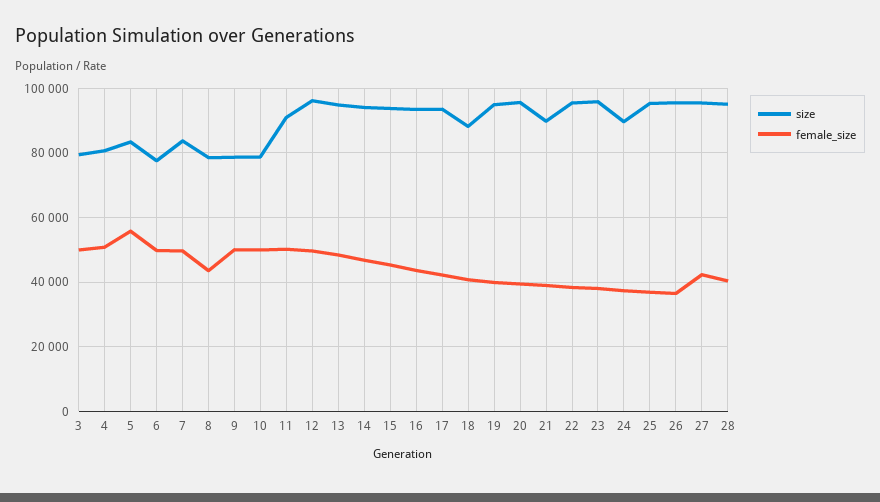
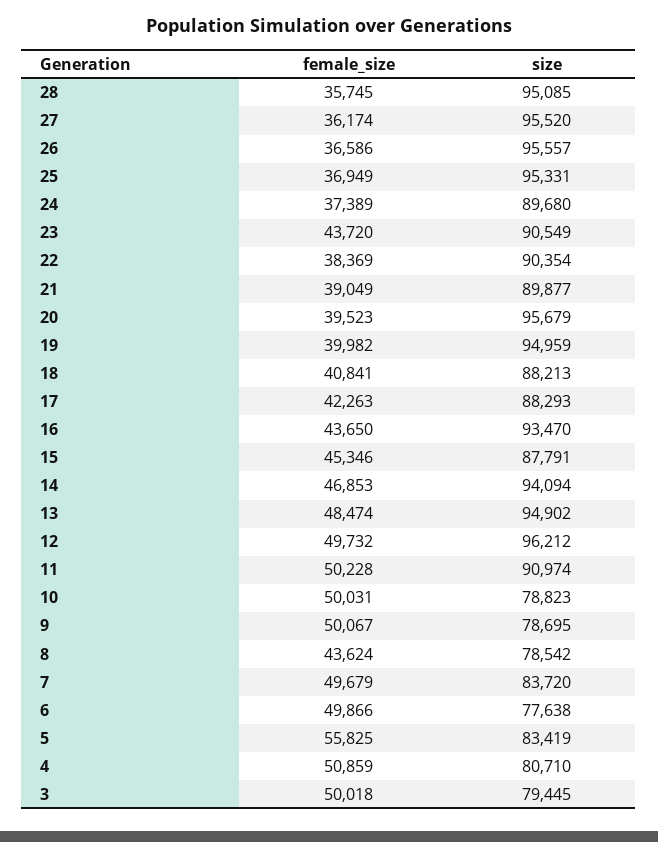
size, 15: 94000 -> 87791
size, 17: 94000 -> 88293
size, 22: 96000 -> 90354
size, 23: 96000 -> 90549
female_size, 23: 38000 -> 43720
female_size, 27: 42000 -> 36174
female_size, 28: 40000 -> 35745

